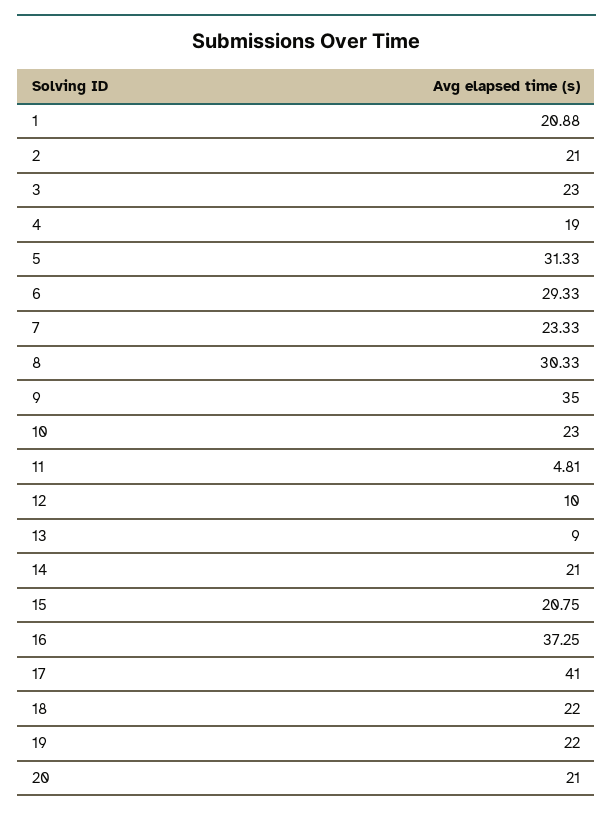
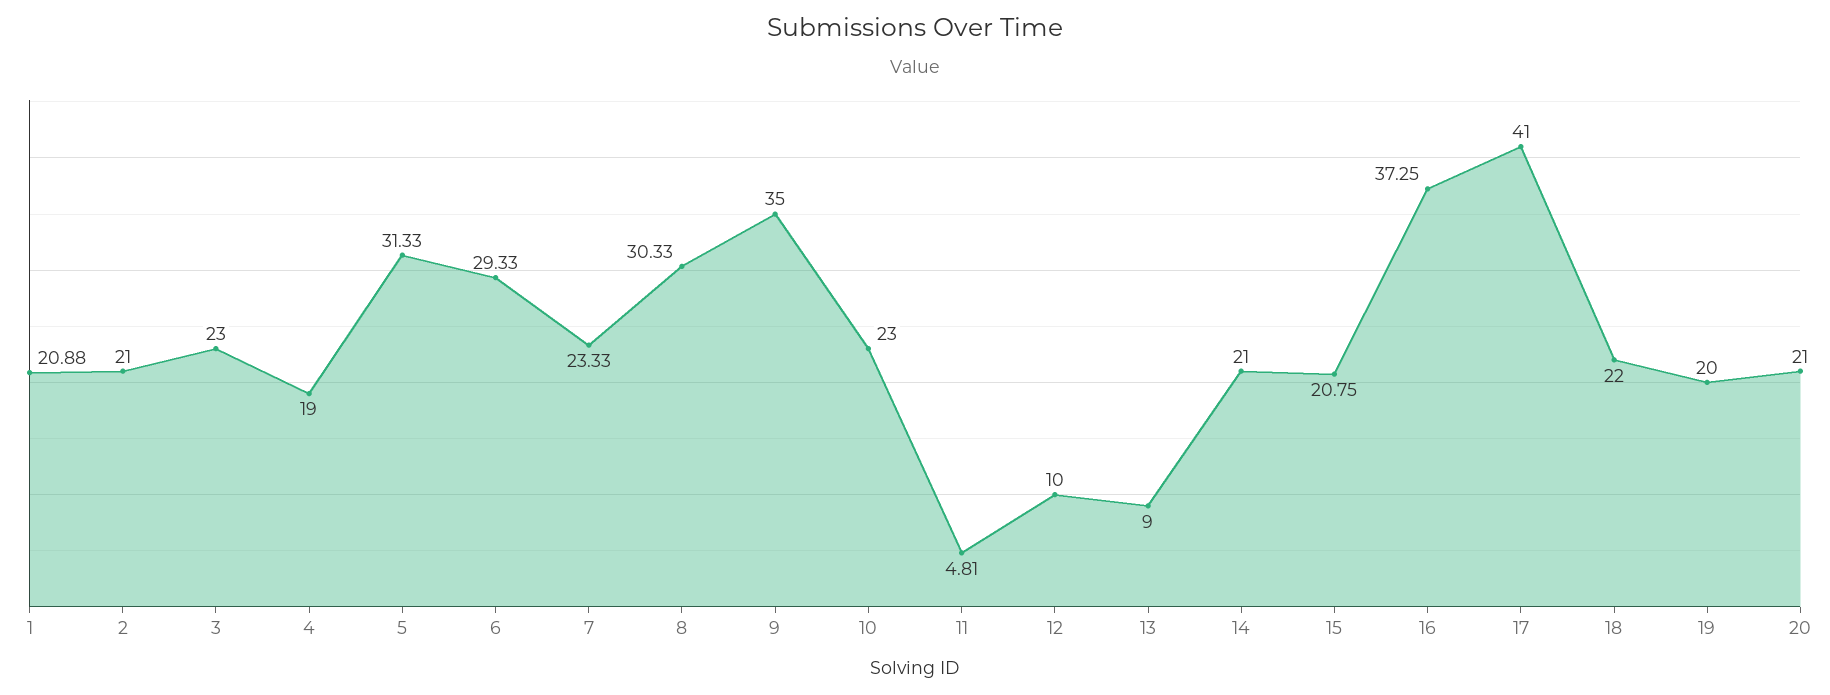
19: 22 -> 20

